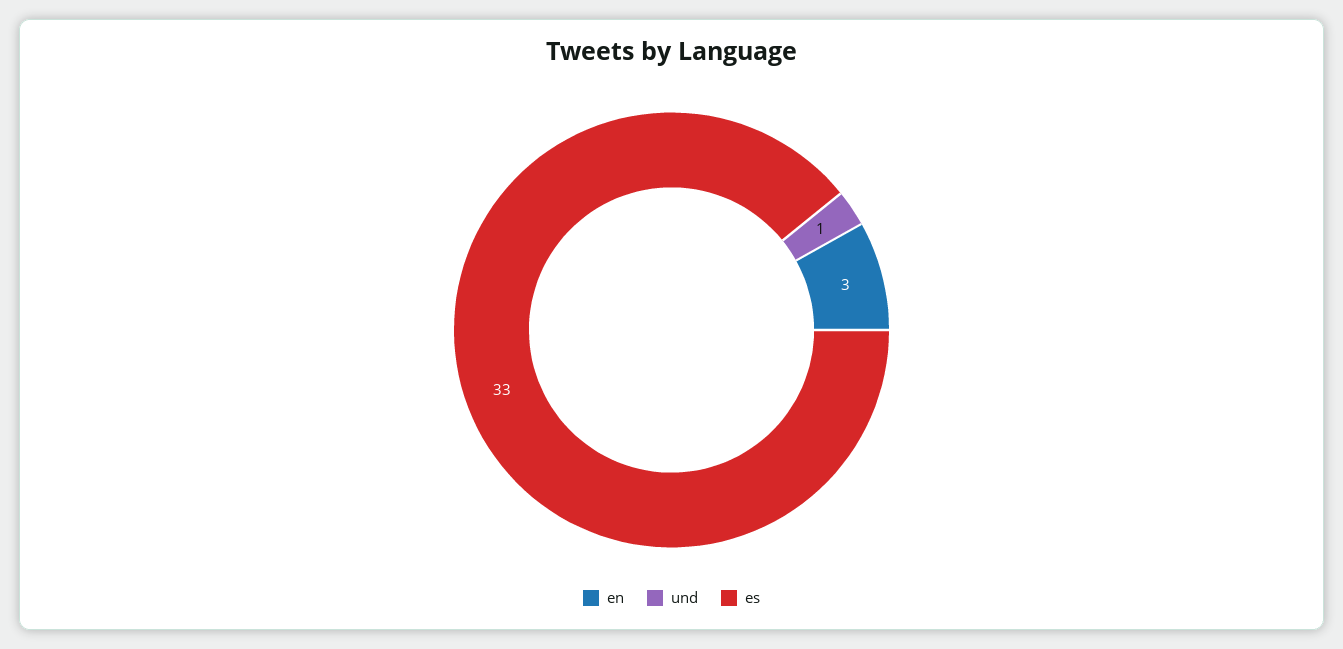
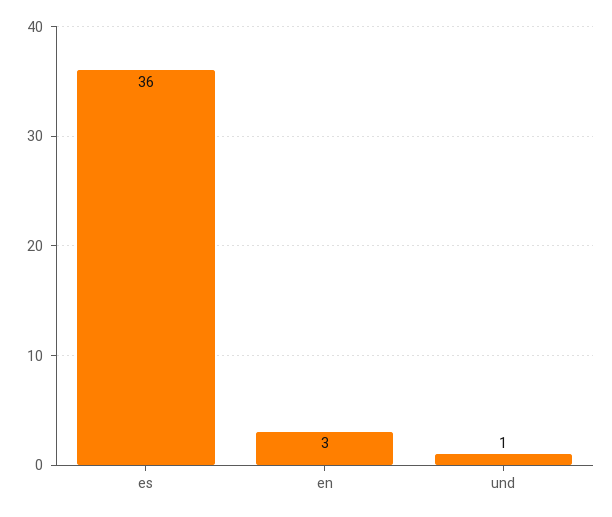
es: 33 -> 36

